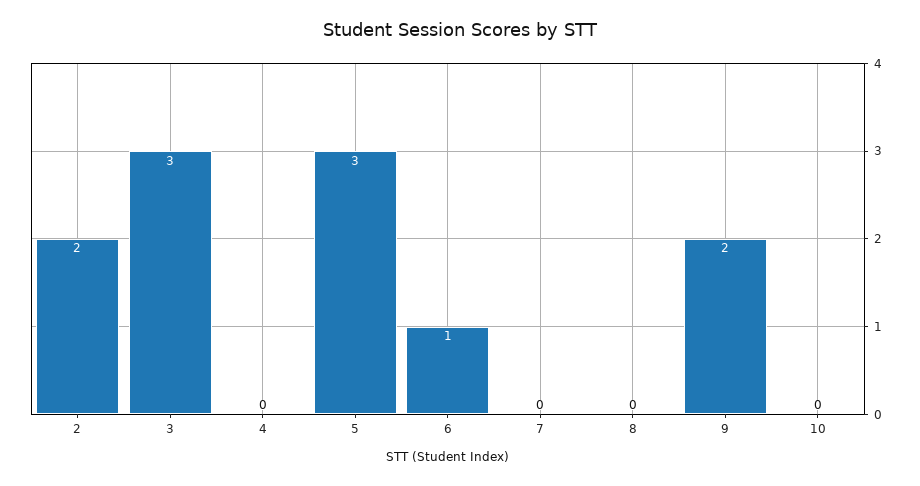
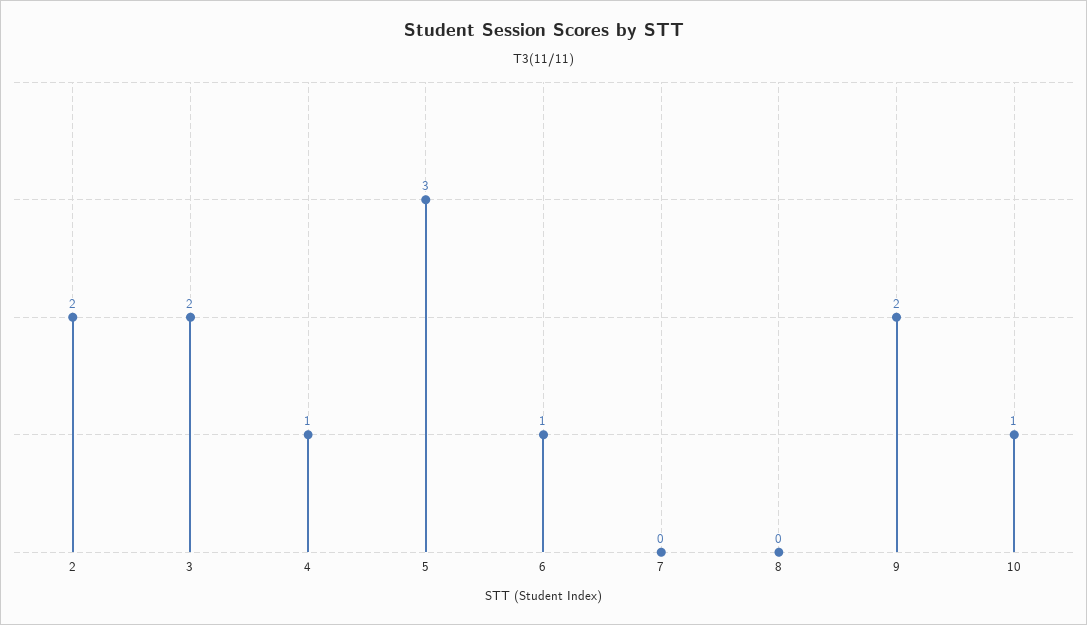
3: 3 -> 2
4: 0 -> 1
10: 0 -> 1

